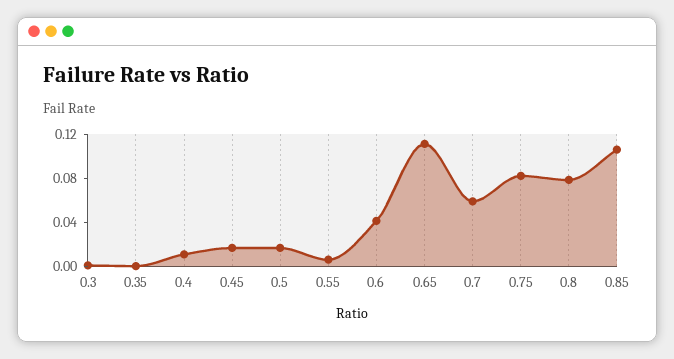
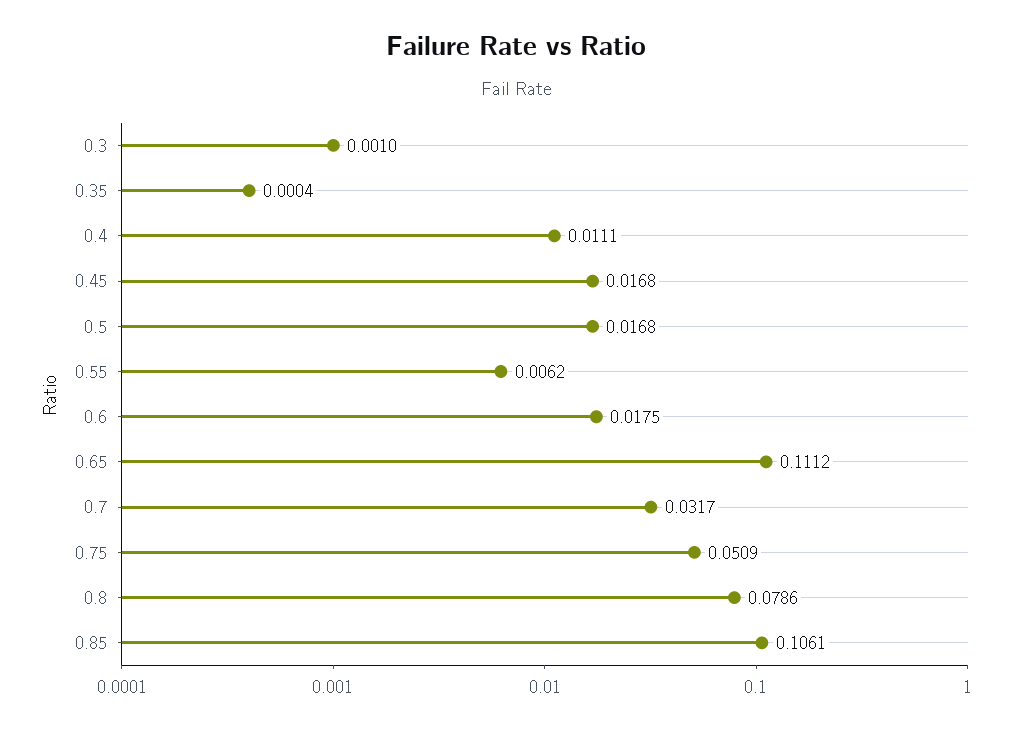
0.6: 0.04 -> 0.0175
0.7: 0.06 -> 0.0317
0.75: 0.08 -> 0.0509

